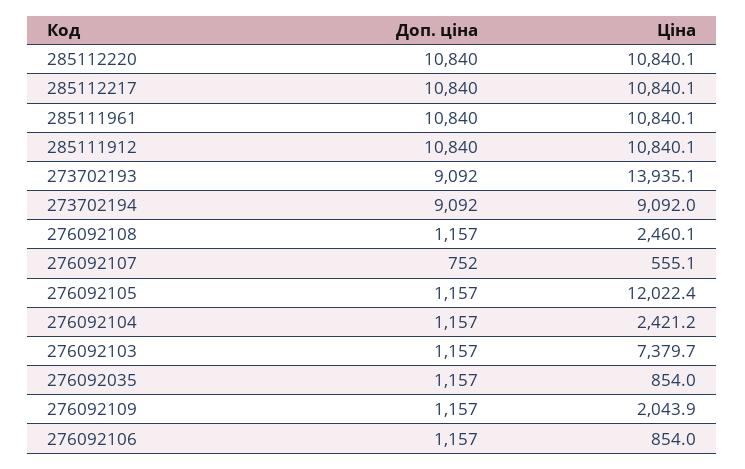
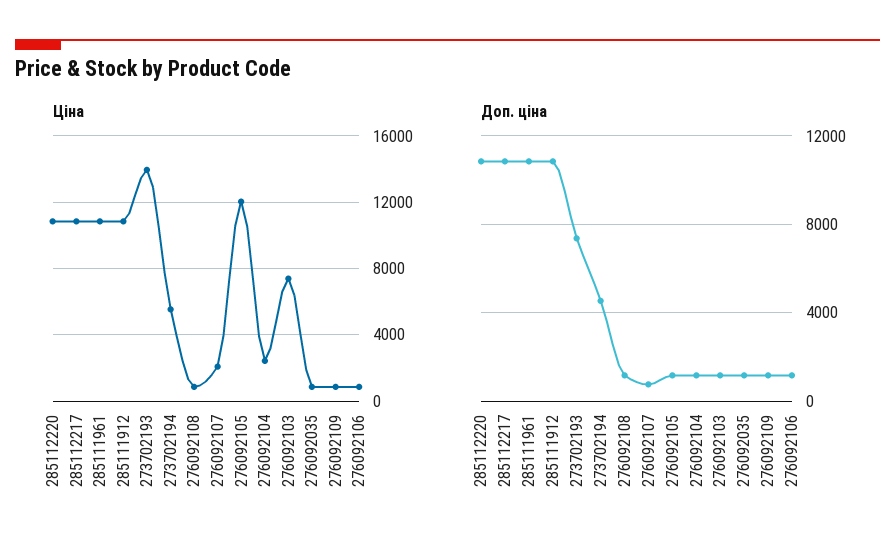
Доп. ціна, 273702193: 9092 -> 7500
Доп. ціна, 273702194: 9092 -> 4500
Ціна, 273702194: 9092 -> 5500
Ціна, 276092108: 2460.1 -> 1000
Ціна, 276092107: 555.1 -> 2000
Ціна, 276092109: 2043.9 -> 1000

